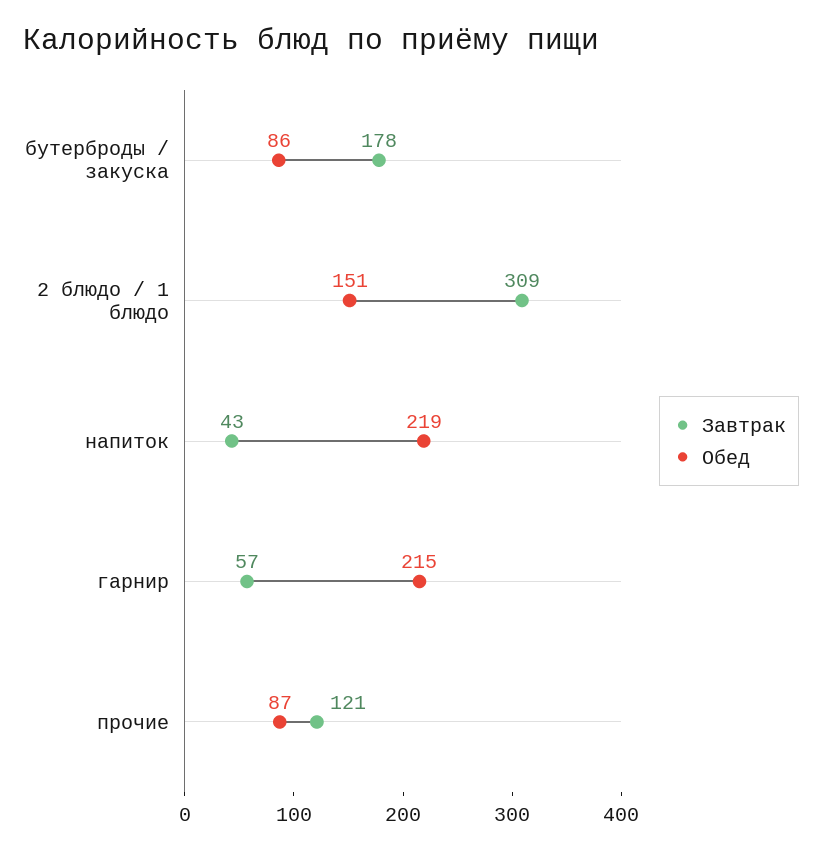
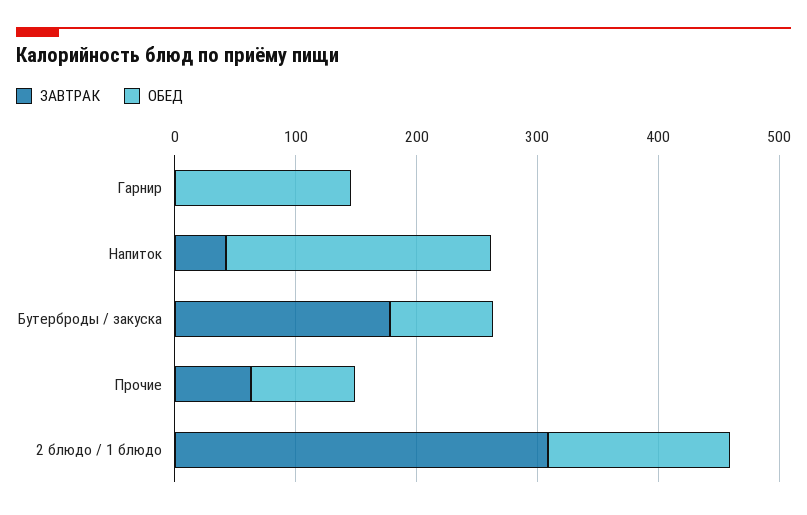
Завтрак, гарнир: 57 -> 0
Обед, гарнир: 215 -> 140
Завтрак, прочие: 121 -> 60

